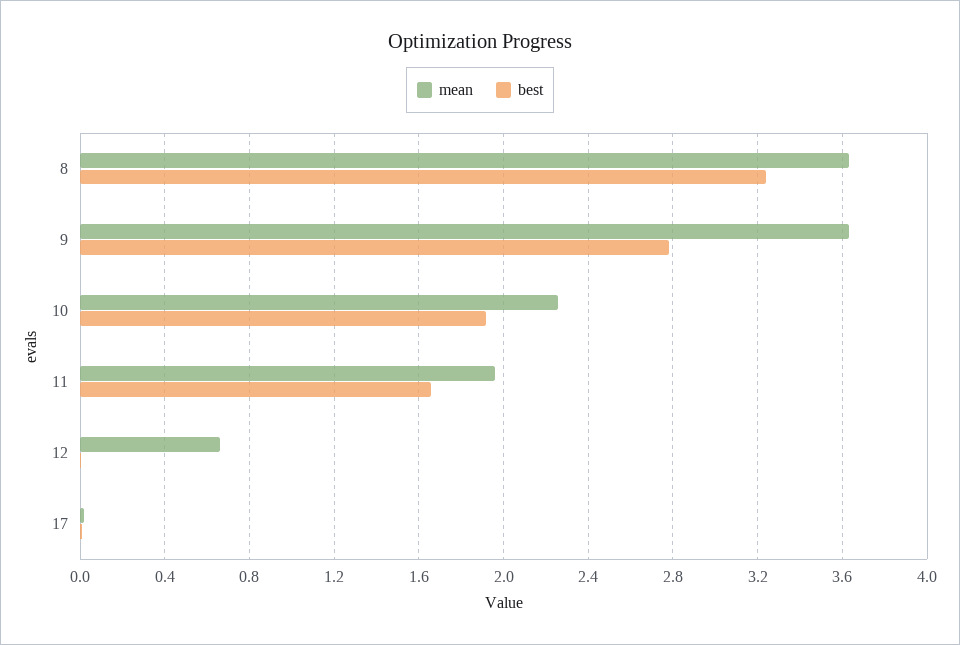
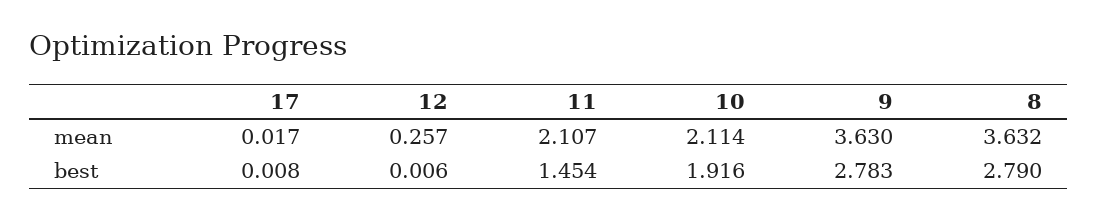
best, 8: 3.25 -> 2.79
mean, 10: 2.25 -> 2.114
mean, 11: 1.95 -> 2.107
best, 11: 1.65 -> 1.454
mean, 12: 0.65 -> 0.257

